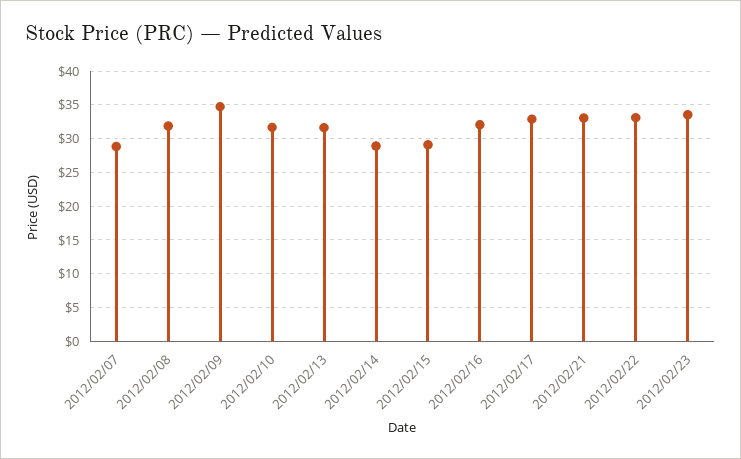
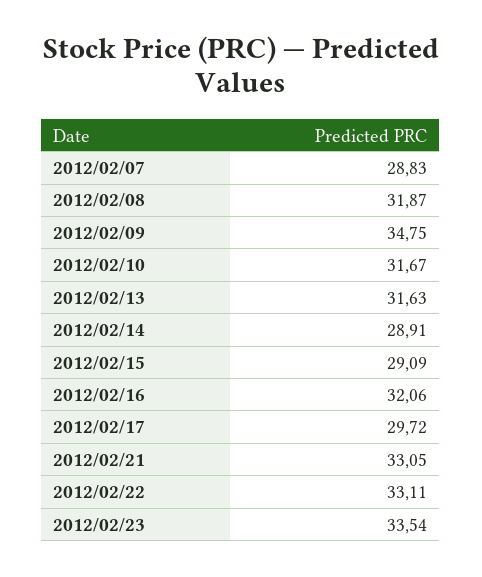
2012/02/17: 33 -> 29.72

